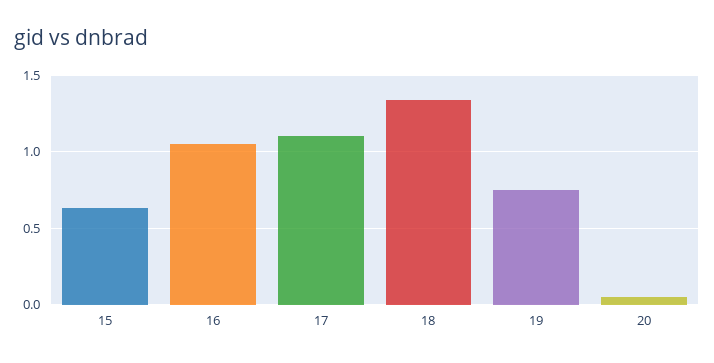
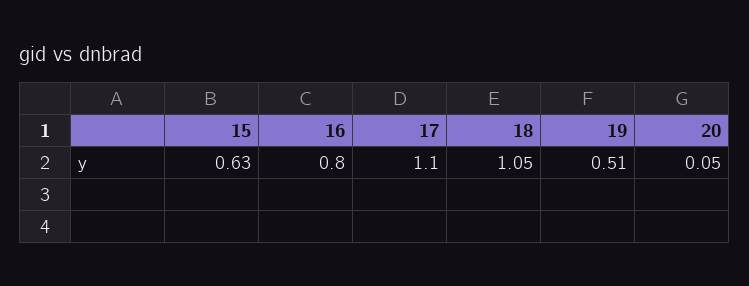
16: 1.05 -> 0.8
18: 1.35 -> 1.05
19: 0.75 -> 0.51

